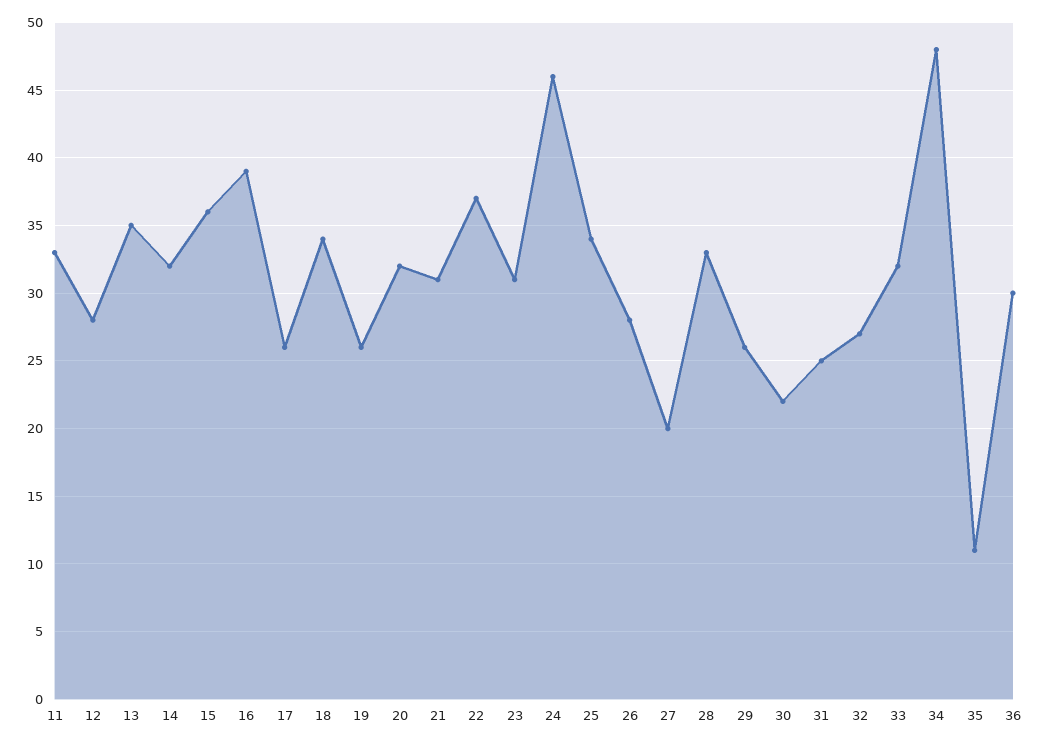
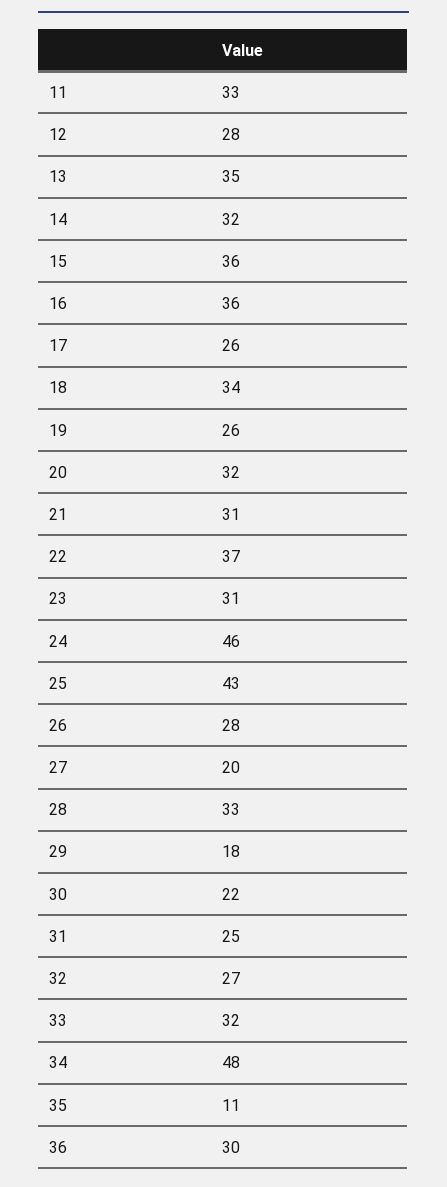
16: 39 -> 36
25: 34 -> 43
29: 26 -> 18

